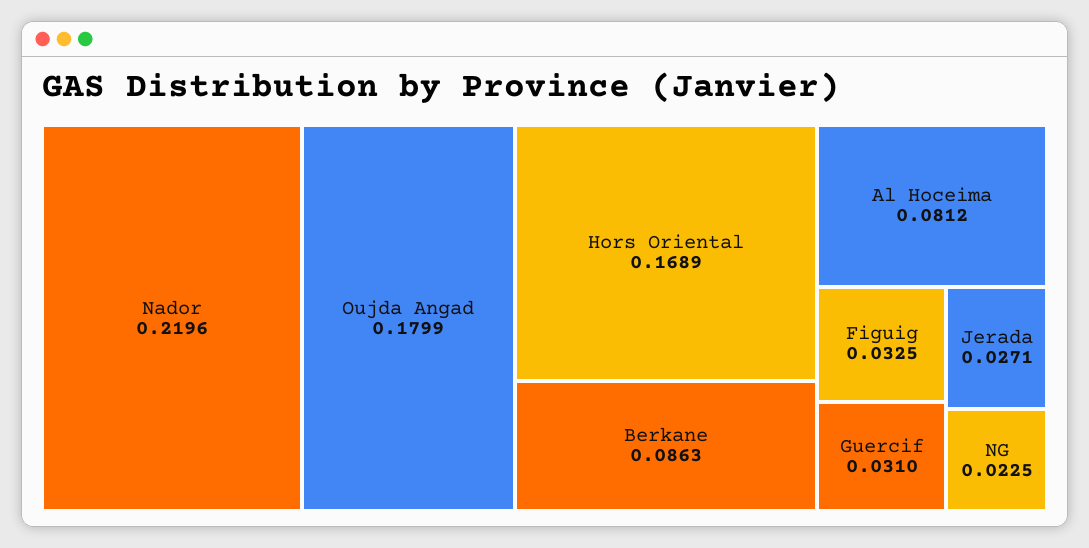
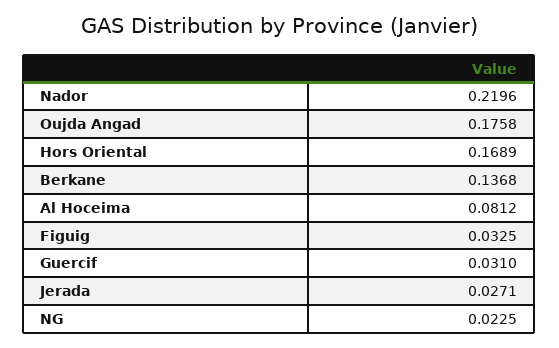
Oujda Angad: 0.1799 -> 0.1758
Berkane: 0.0863 -> 0.1368

